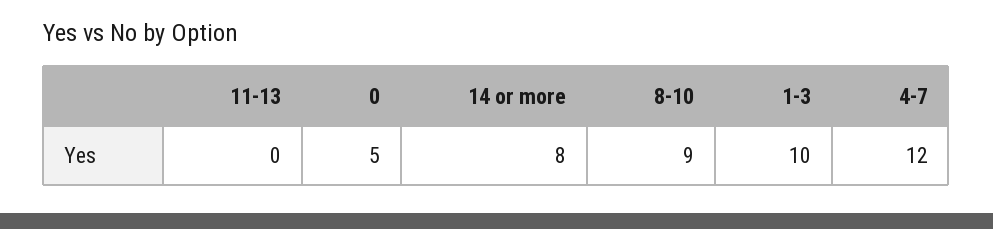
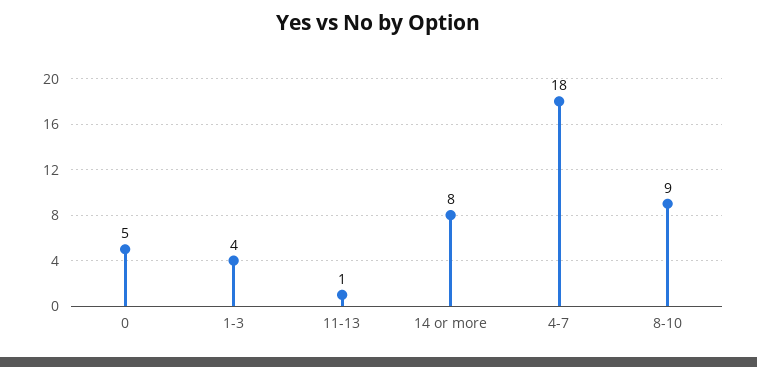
11-13: 0 -> 1
1-3: 10 -> 4
4-7: 12 -> 18

